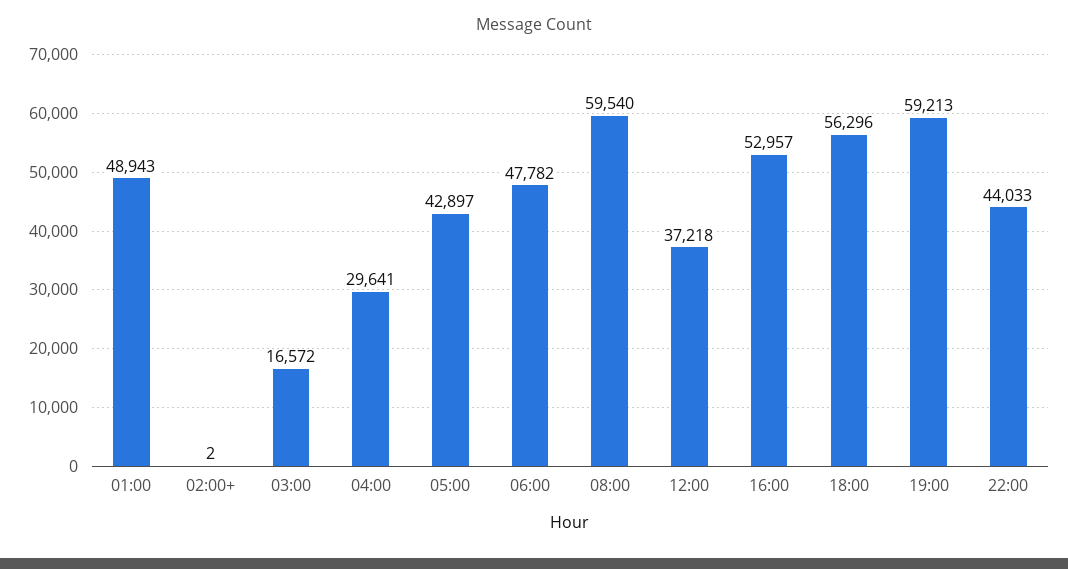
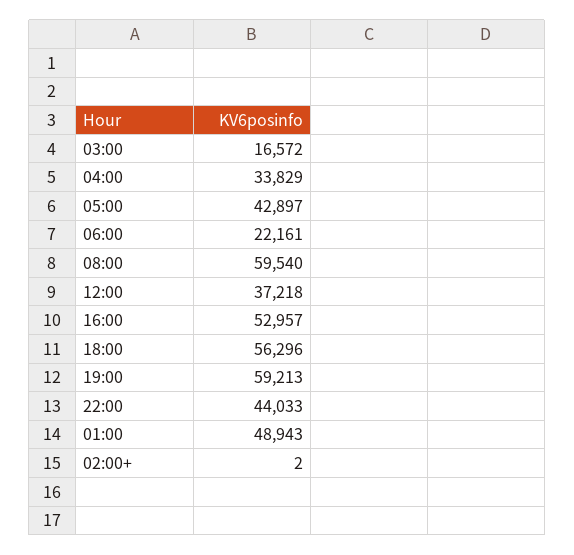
04:00: 29641 -> 33829
06:00: 47782 -> 22161

